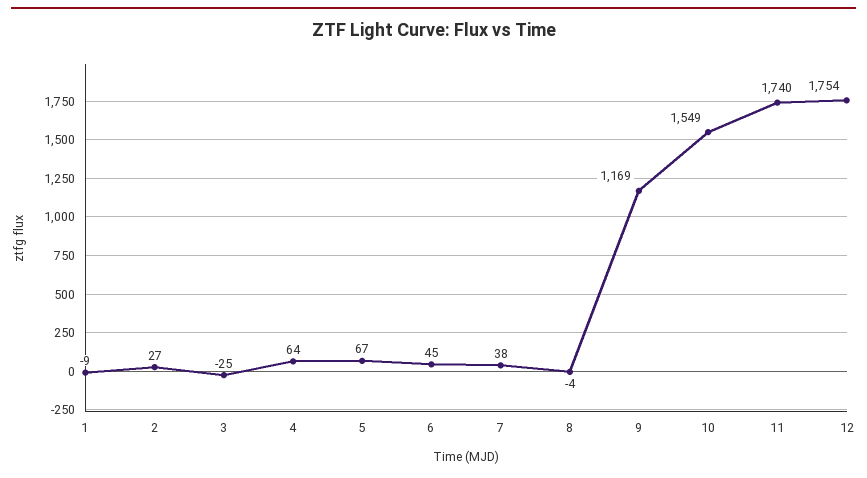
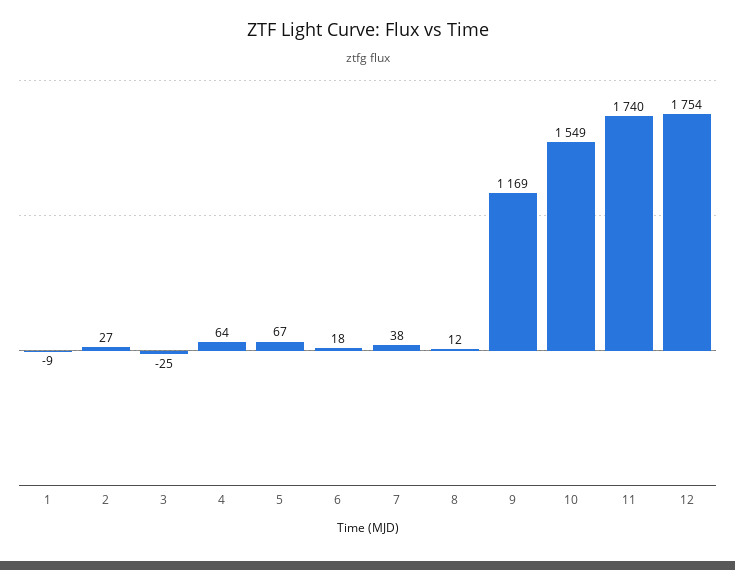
6: 45 -> 18
8: -4 -> 12

